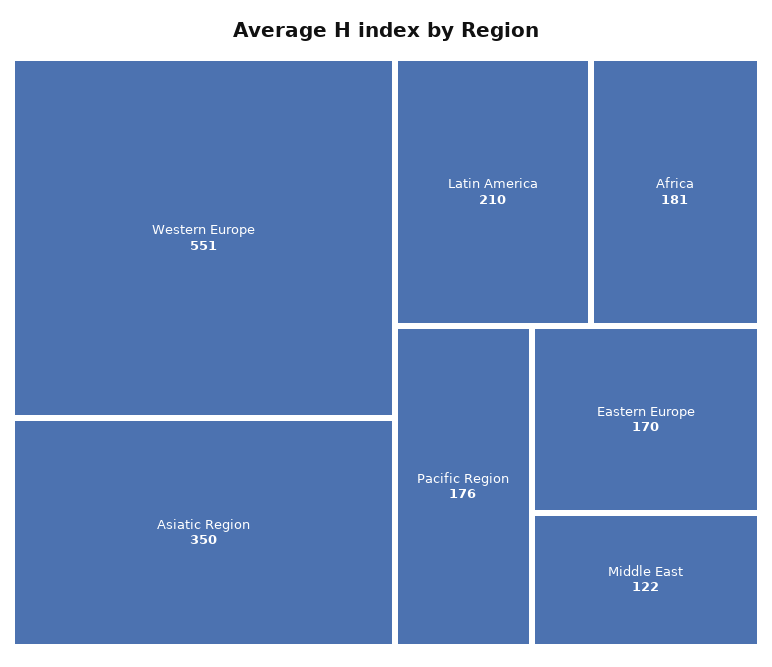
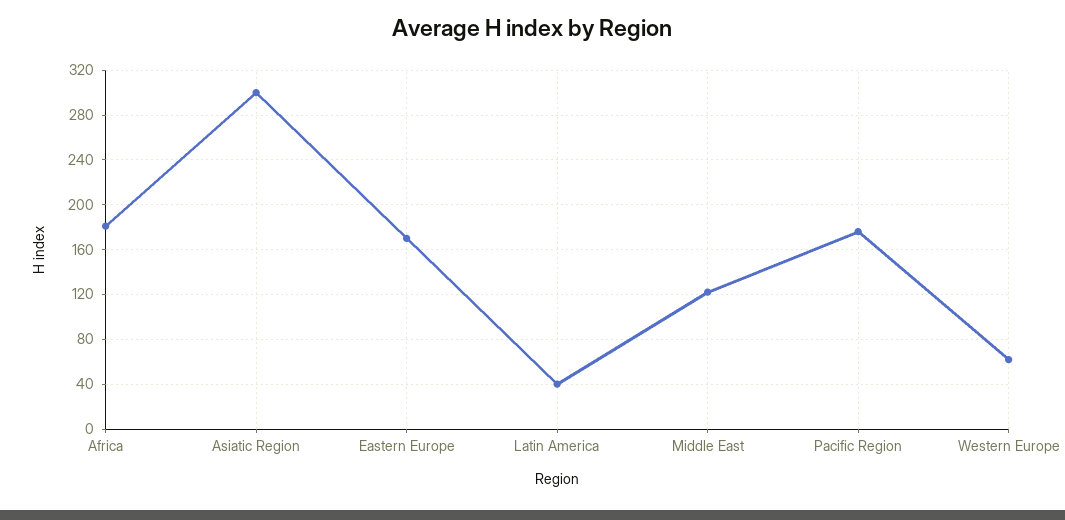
Western Europe: 551 -> 60
Asiatic Region: 350 -> 300
Latin America: 210 -> 40

